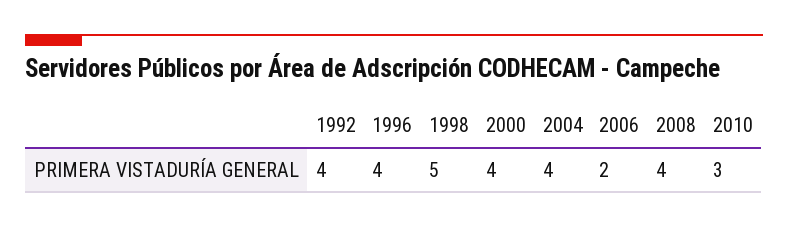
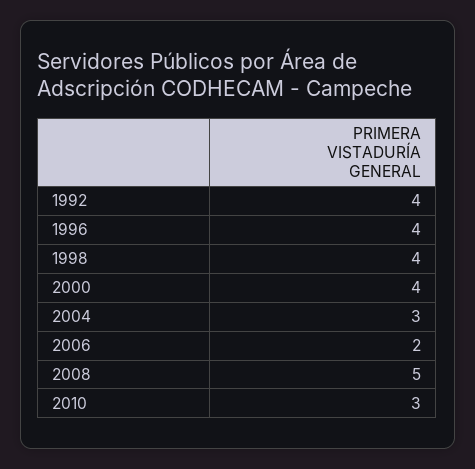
1998: 5 -> 4
2004: 4 -> 3
2008: 4 -> 5

